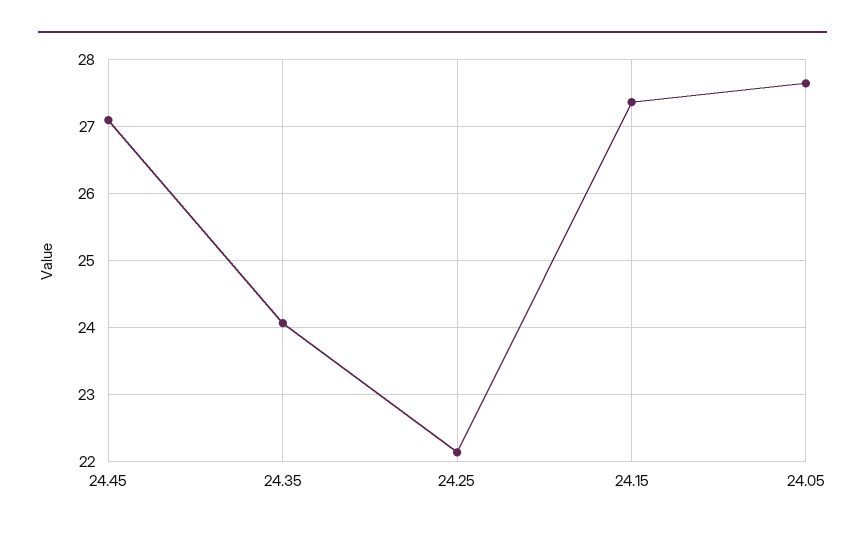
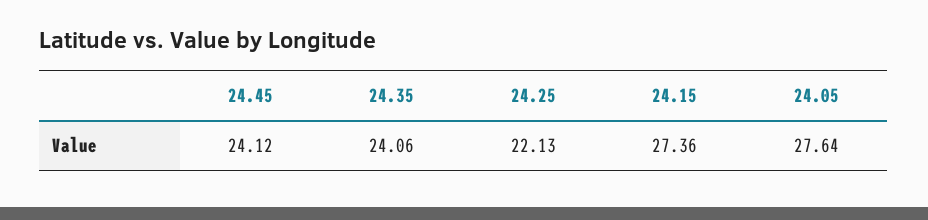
24.45: 27.1 -> 24.12

